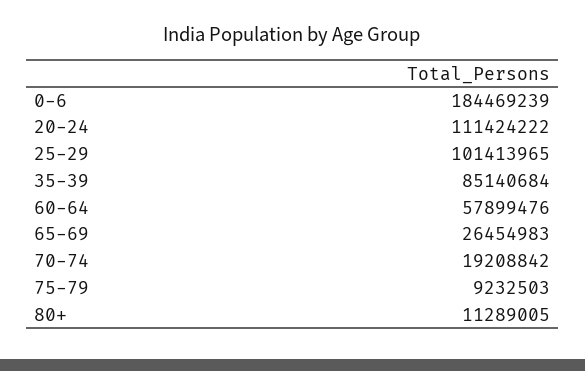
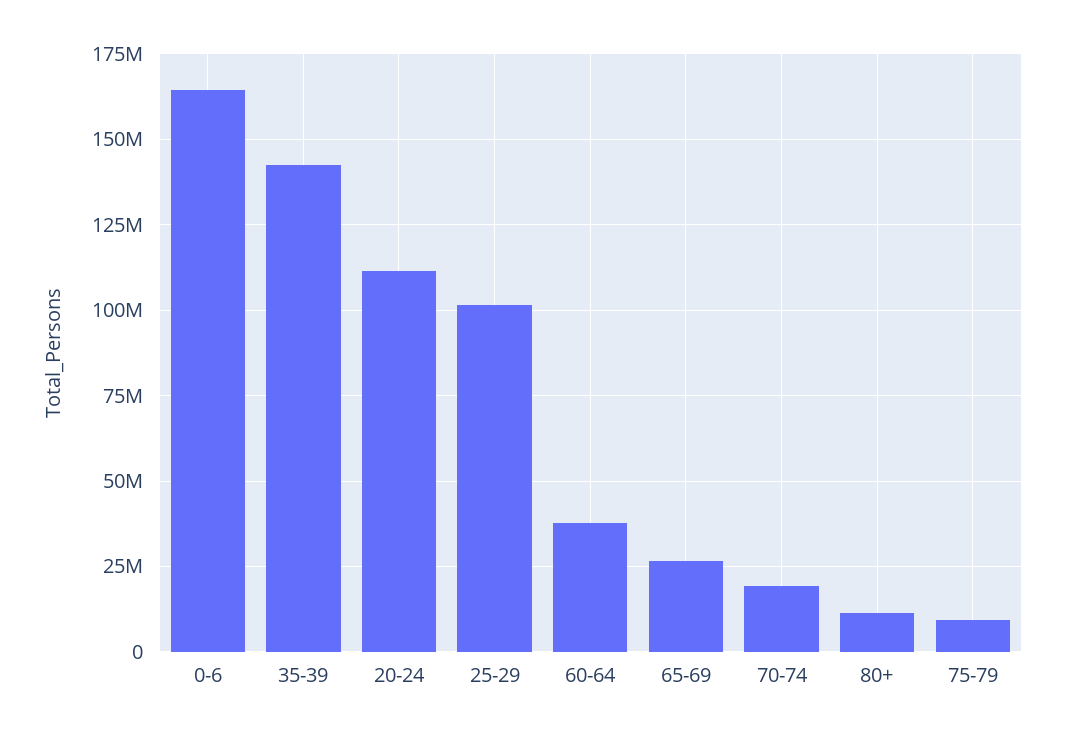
0-6: 184469239 -> 165000000
35-39: 85140684 -> 142500000
60-64: 57899476 -> 37500000

